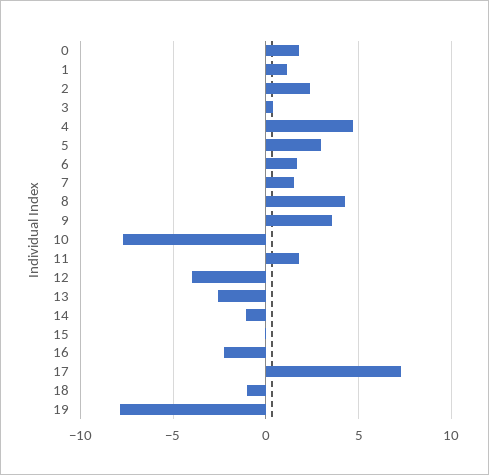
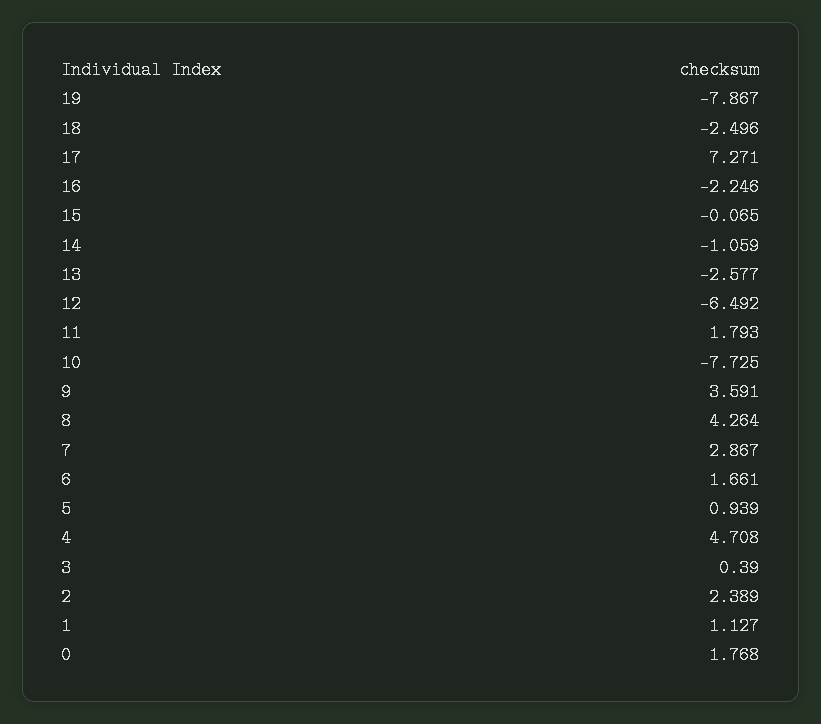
5: 3 -> 0.939
7: 1.5 -> 2.867
12: -4 -> -6.492
18: -1 -> -2.496

